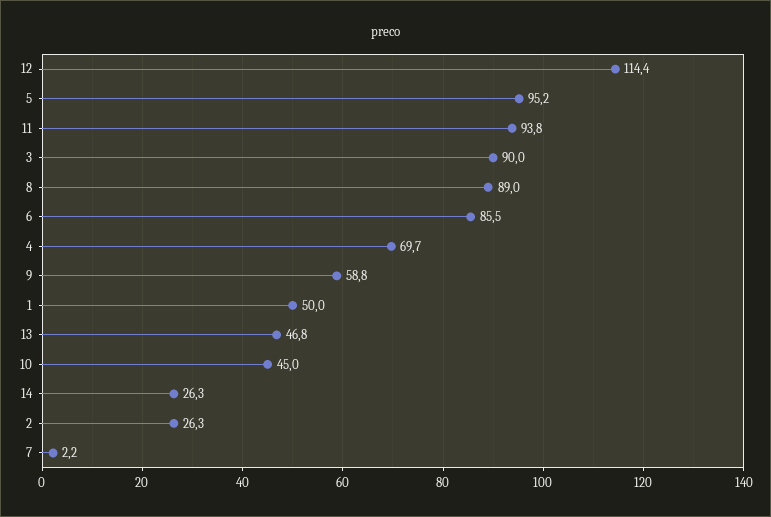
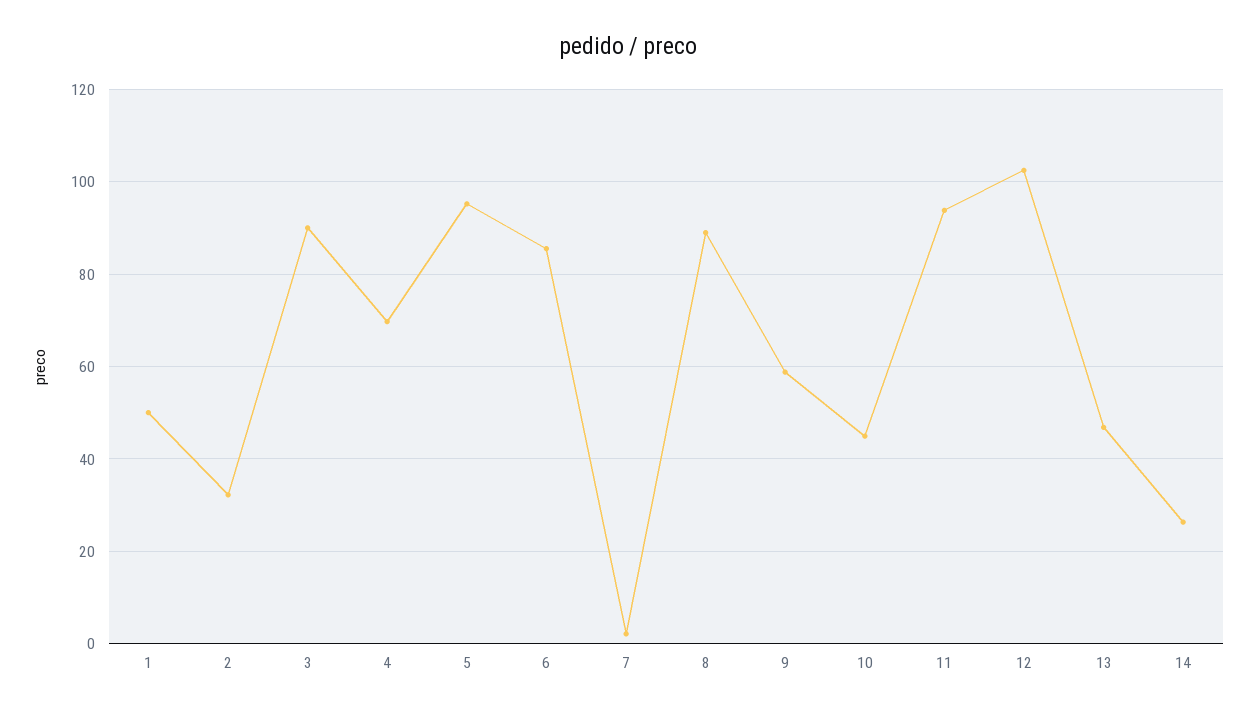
12: 114.4 -> 102
2: 26.3 -> 32

